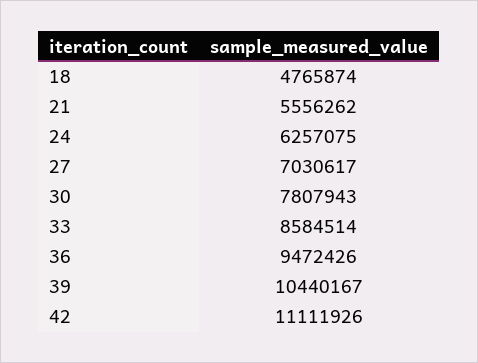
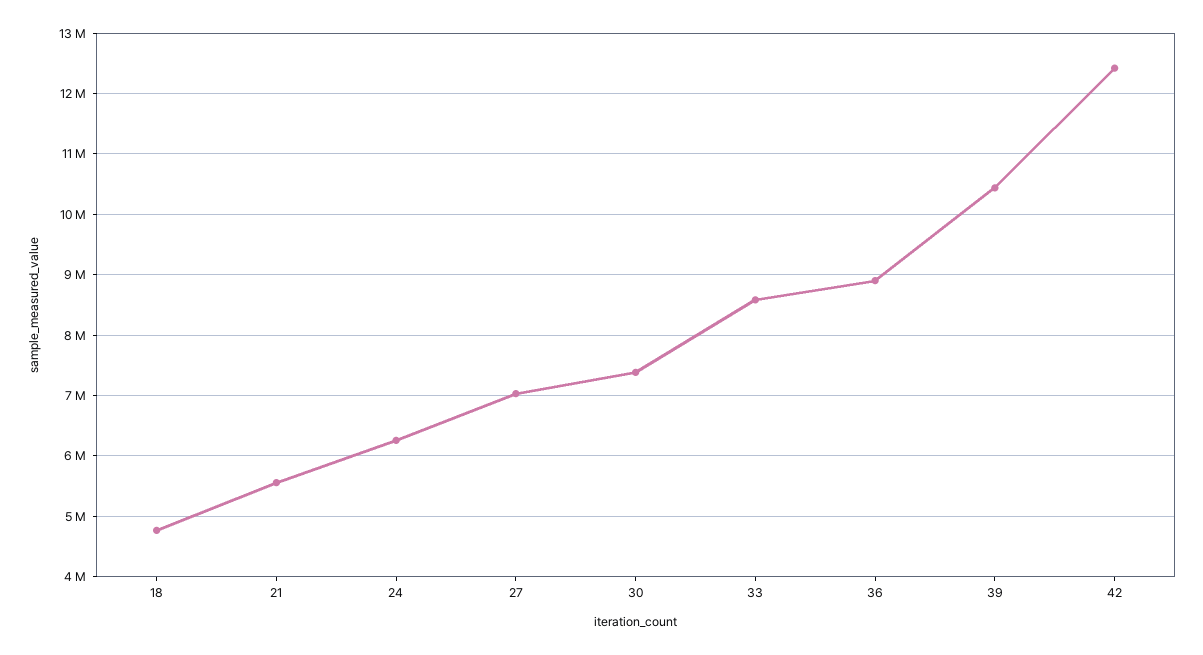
30: 7807943 -> 7400000
36: 9472426 -> 8900000
42: 11111926 -> 12400000

